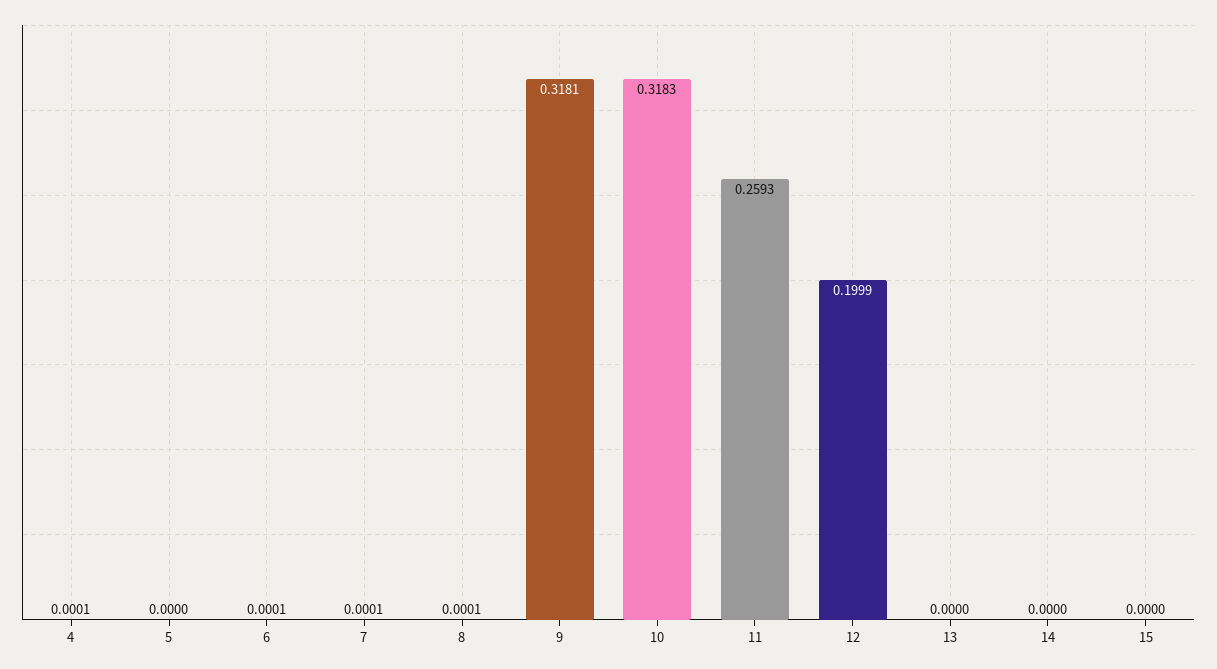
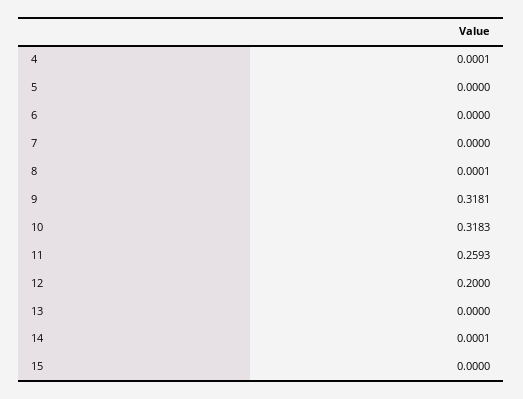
6: 0.0001 -> 0
7: 0.0001 -> 0
12: 0.1999 -> 0.2
14: 0 -> 0.0001

